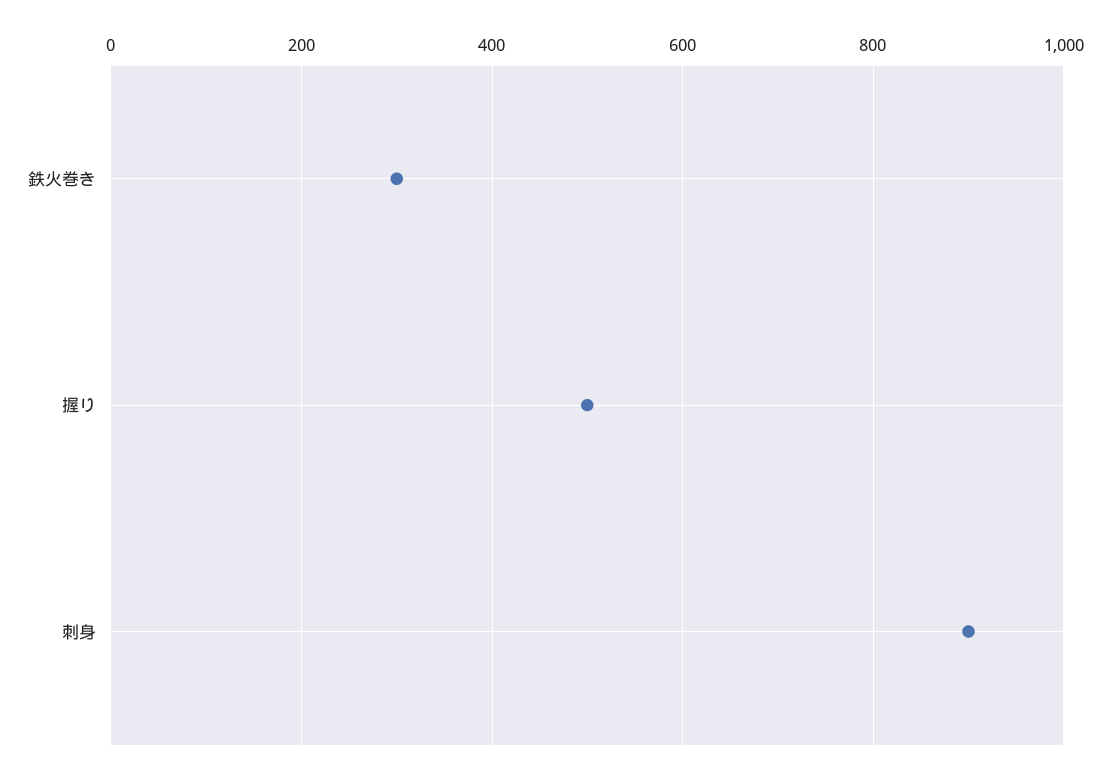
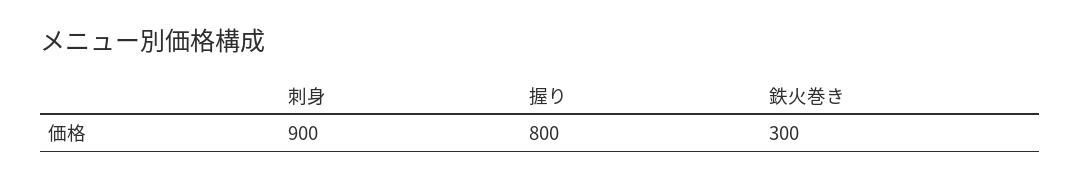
握り: 500 -> 800

